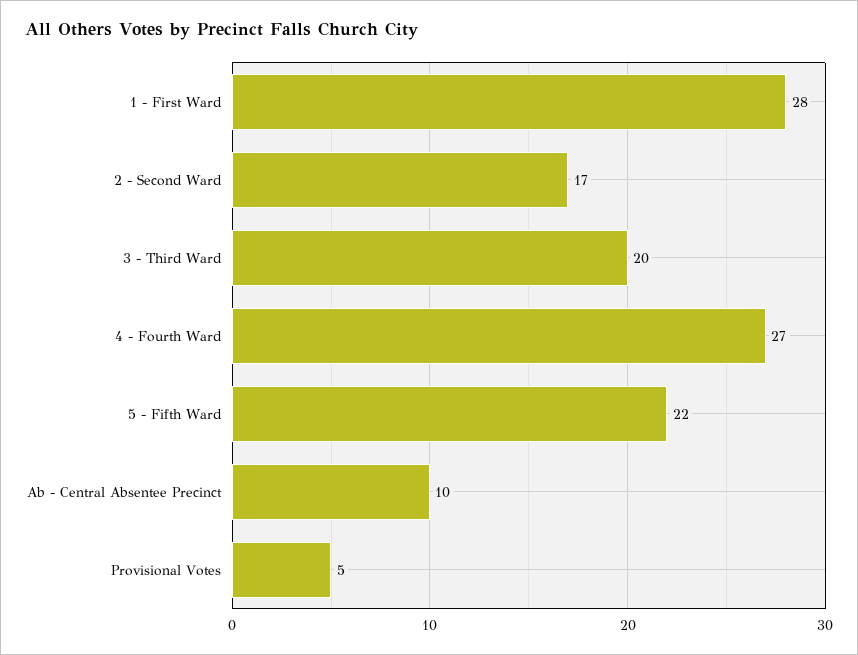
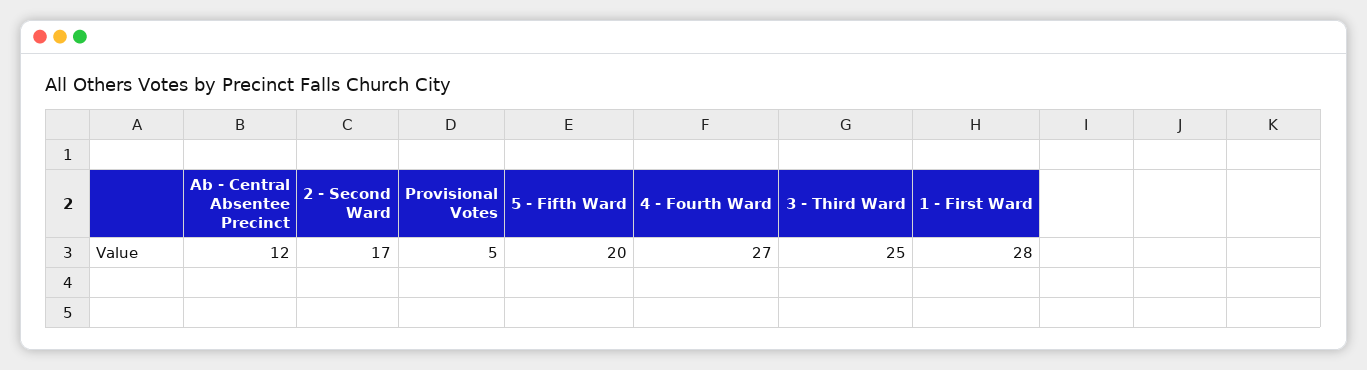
3 - Third Ward: 20 -> 25
5 - Fifth Ward: 22 -> 20
Ab - Central Absentee Precinct: 10 -> 12

